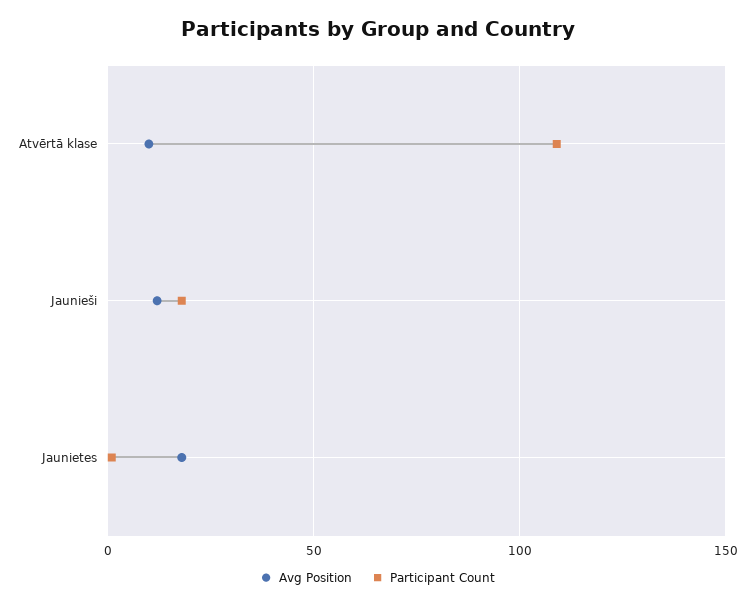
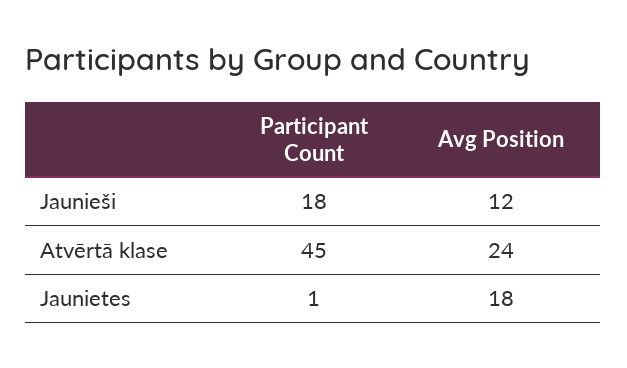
Avg Position, Atvērtā klase: 10 -> 24
Participant Count, Atvērtā klase: 110 -> 45

